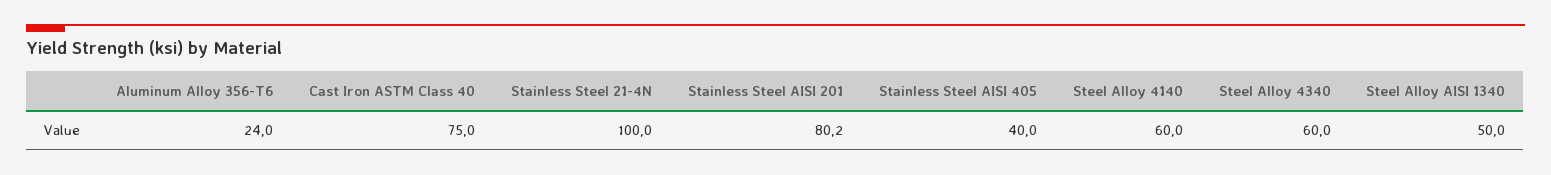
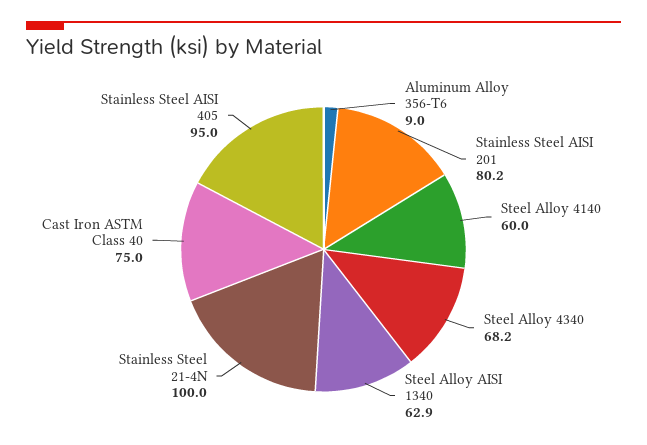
Aluminum Alloy 356-T6: 24 -> 9
Stainless Steel AISI 405: 40 -> 95
Steel Alloy 4340: 60 -> 68.2
Steel Alloy AISI 1340: 50 -> 62.9

